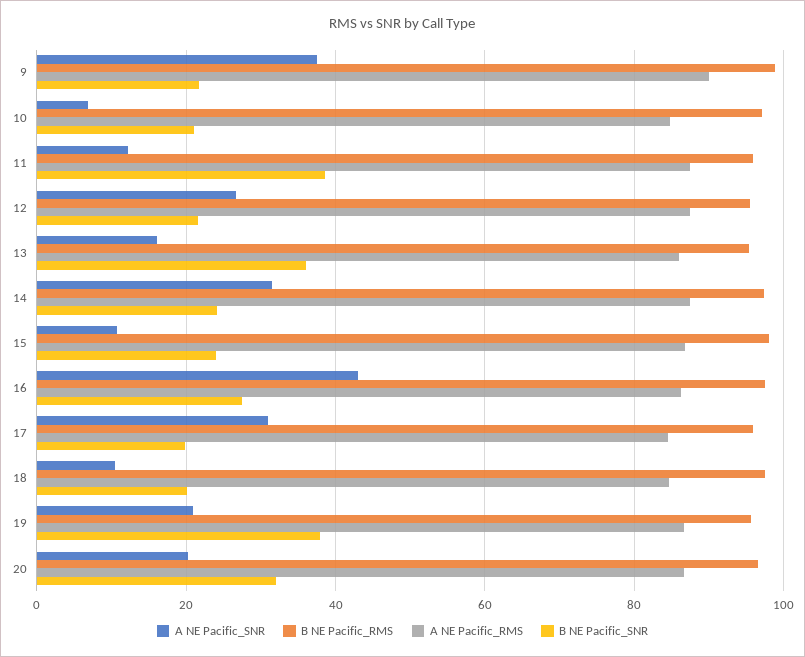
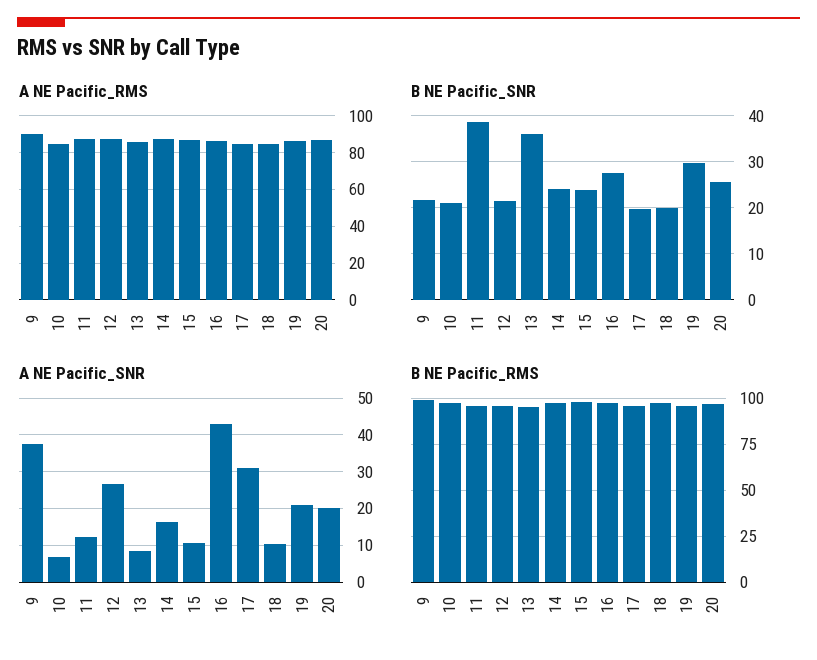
A NE Pacific_SNR, 13: 16 -> 8
A NE Pacific_SNR, 14: 32 -> 16
B NE Pacific_SNR, 19: 38 -> 30
B NE Pacific_SNR, 20: 32 -> 26

